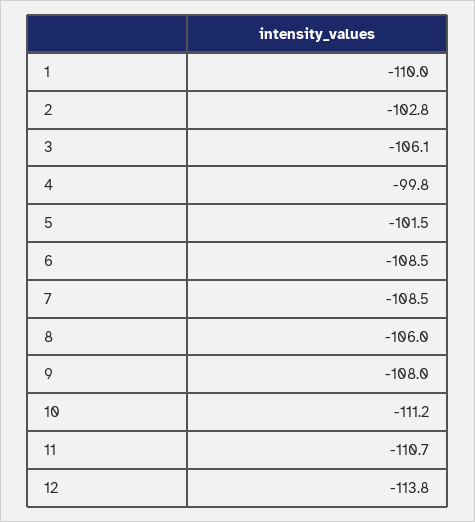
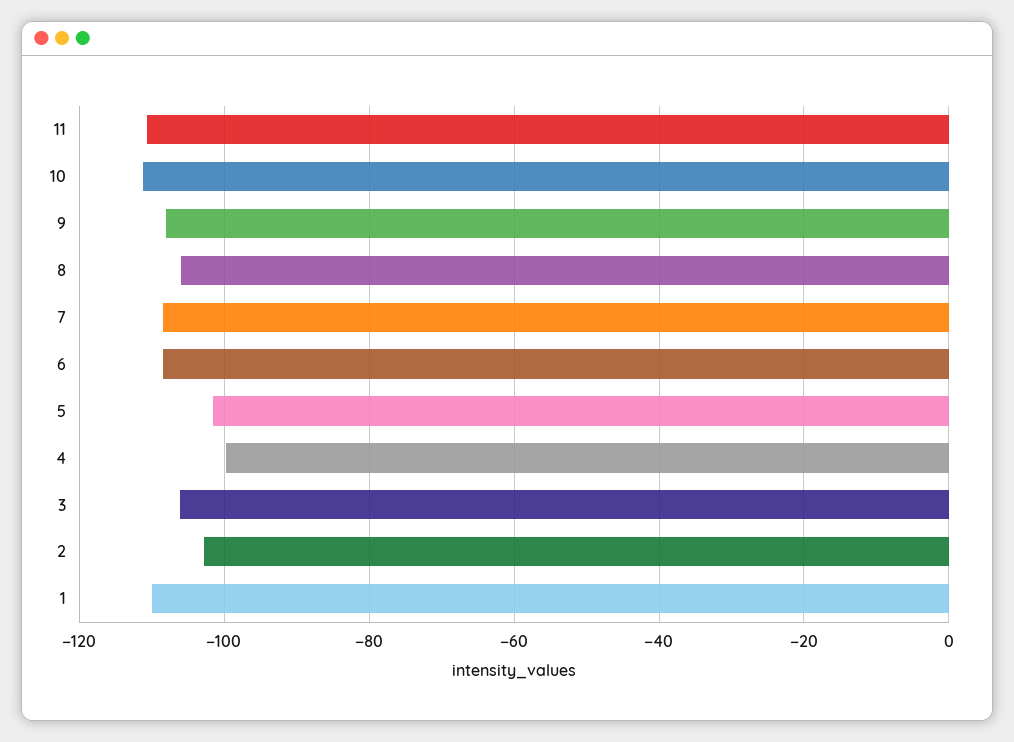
12: -113.8 -> none

